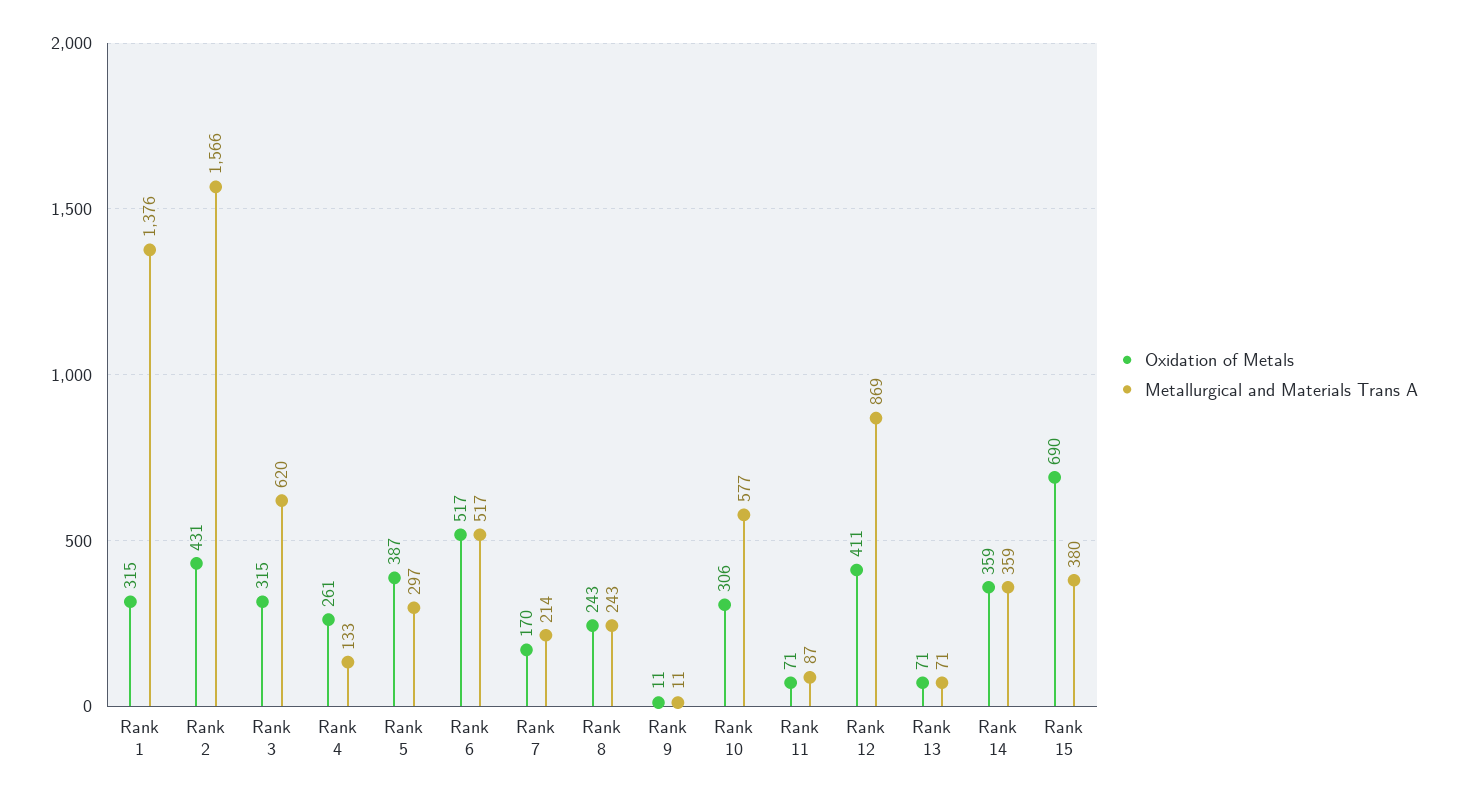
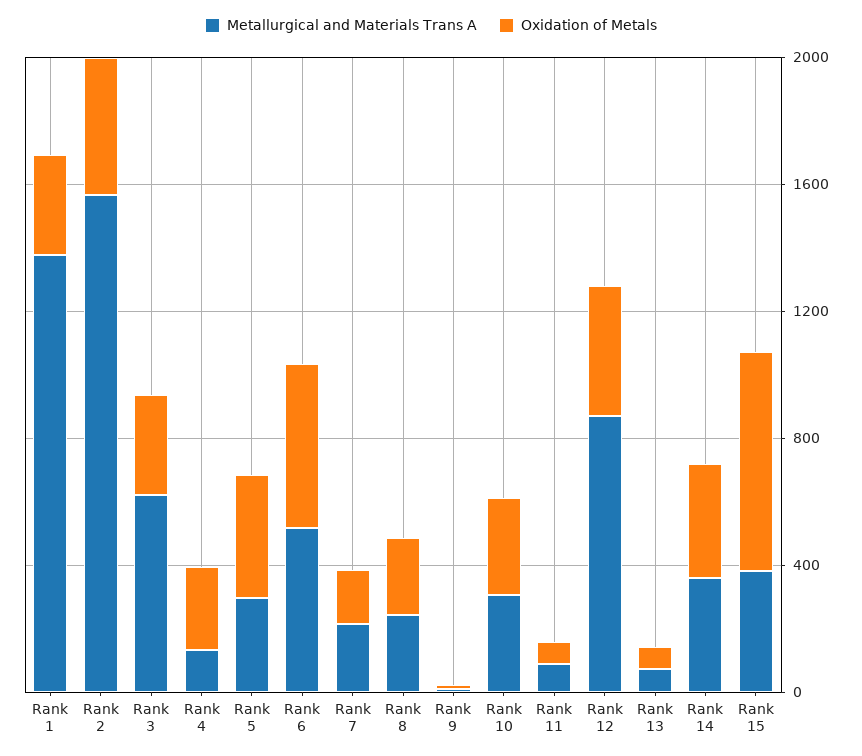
Metallurgical and Materials Trans A, Rank 10: 577 -> 300

